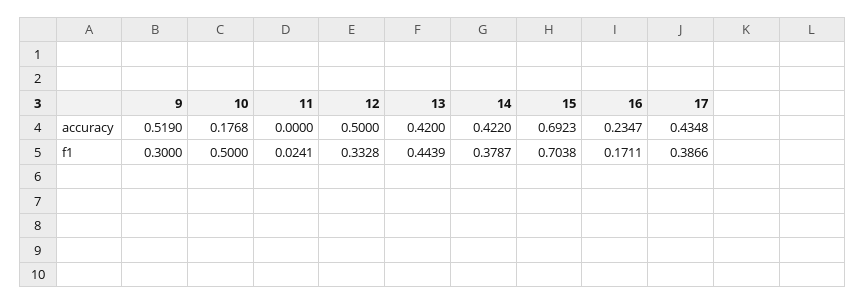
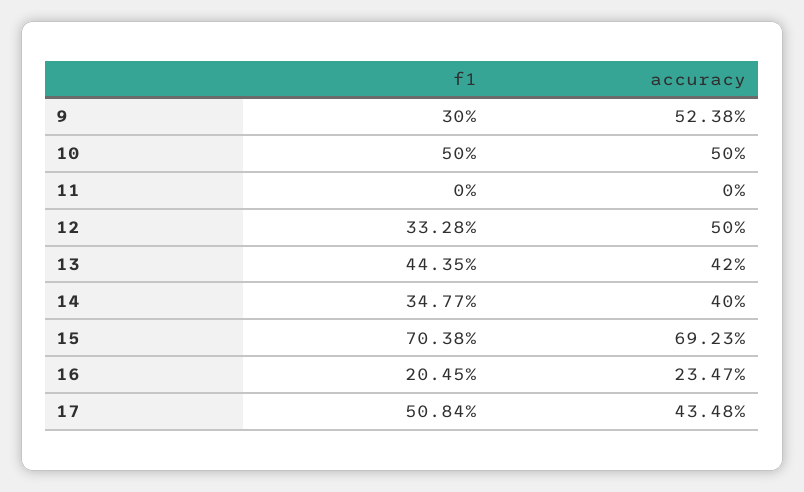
9, accuracy: 0.519 -> 0.5238
10, accuracy: 0.1768 -> 0.5
14, accuracy: 0.422 -> 0.4
11, f1: 0.0241 -> 0
13, f1: 0.4439 -> 0.4435
14, f1: 0.3787 -> 0.3477
16, f1: 0.1711 -> 0.2045
17, f1: 0.3866 -> 0.5084

